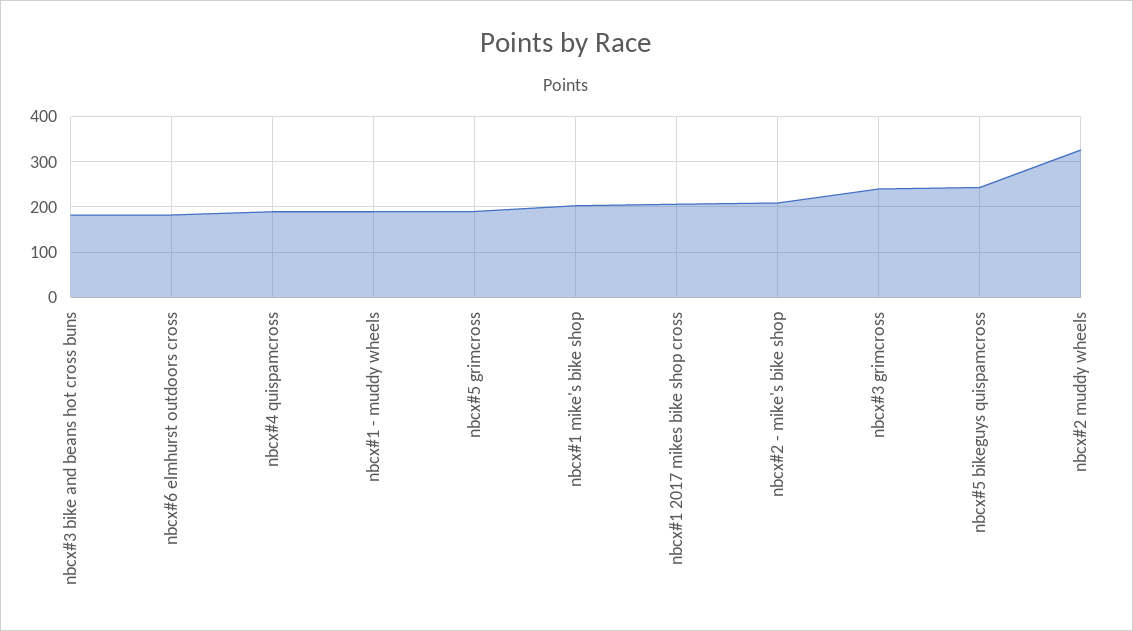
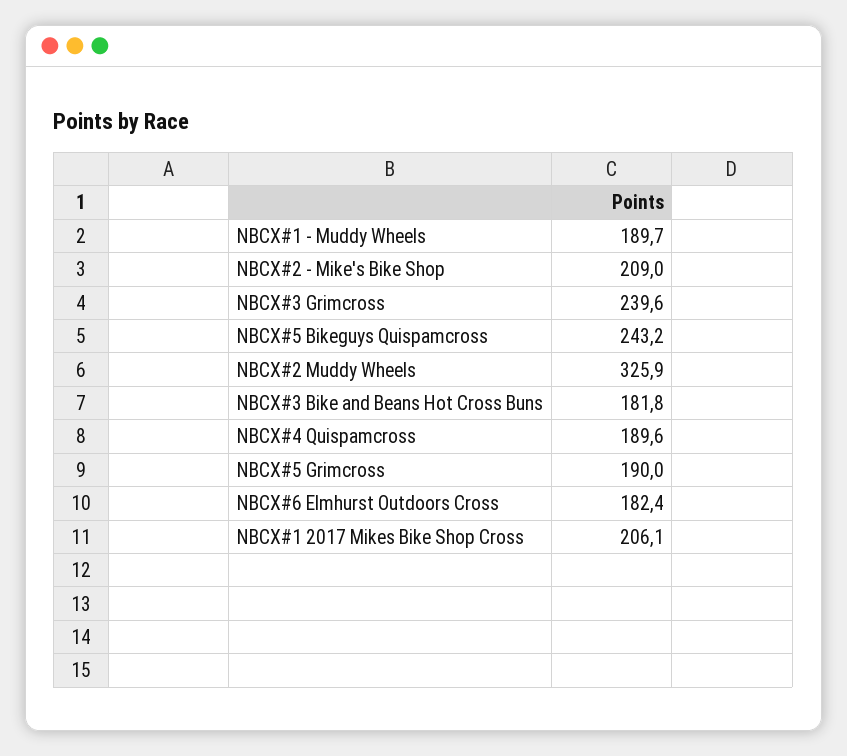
nbcx#1 mike's bike shop: 200 -> none

